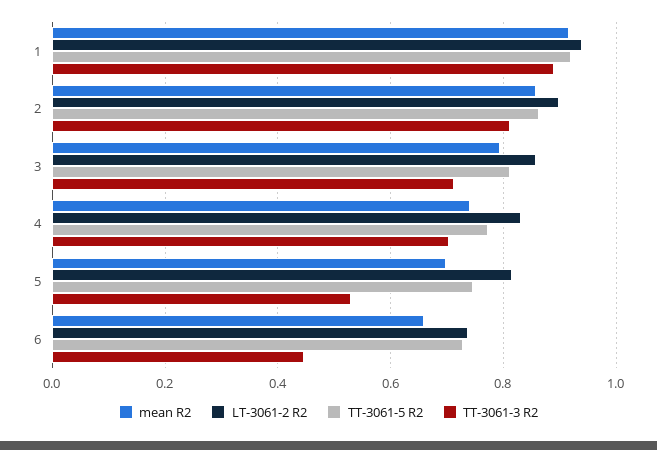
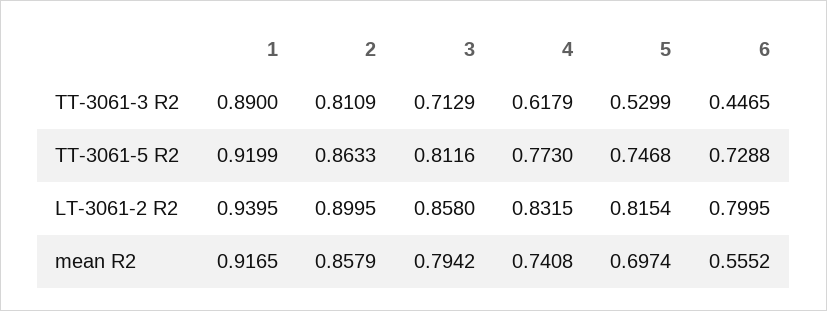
TT-3061-3 R2, 4: 0.7 -> 0.6179
mean R2, 6: 0.66 -> 0.5552
LT-3061-2 R2, 6: 0.74 -> 0.7995

